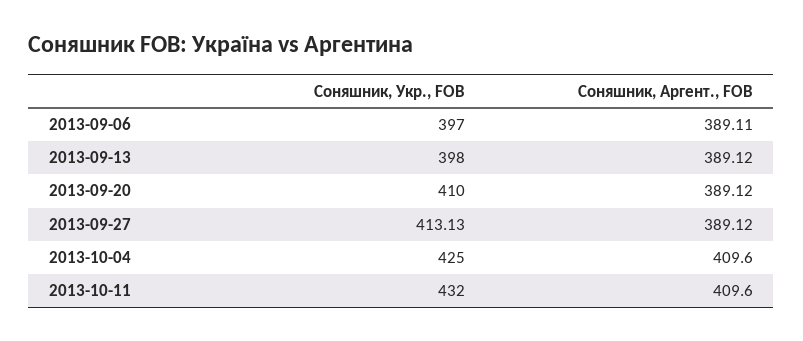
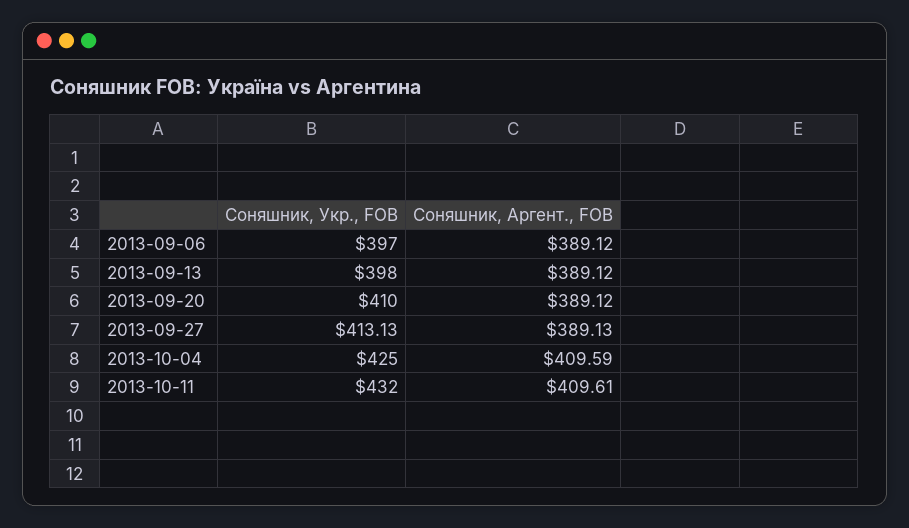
Соняшник, Аргент., FOB, 2013-09-06: 389.11 -> 389.12
Соняшник, Аргент., FOB, 2013-09-27: 389.12 -> 389.13
Соняшник, Аргент., FOB, 2013-10-04: 409.6 -> 409.59
Соняшник, Аргент., FOB, 2013-10-11: 409.6 -> 409.61

